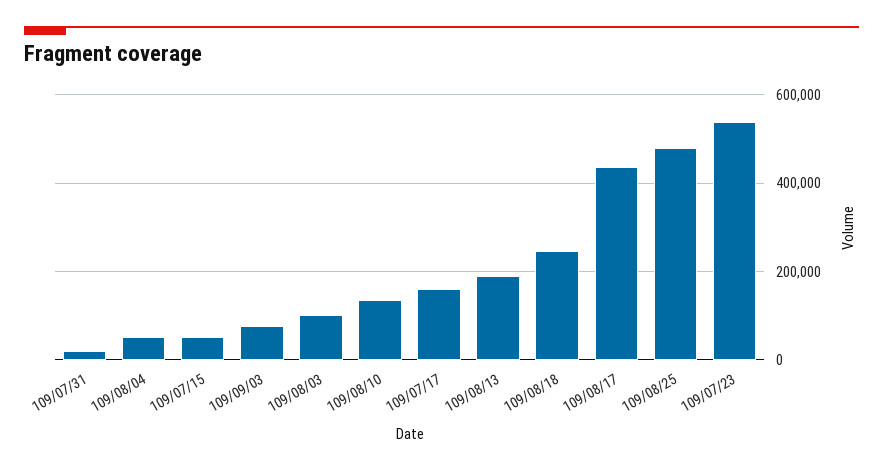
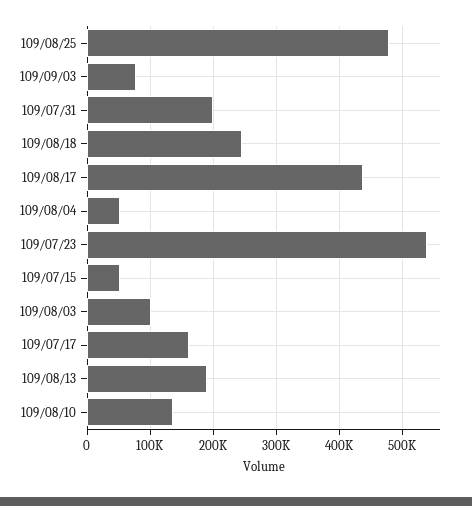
109/07/31: 20000 -> 200000

